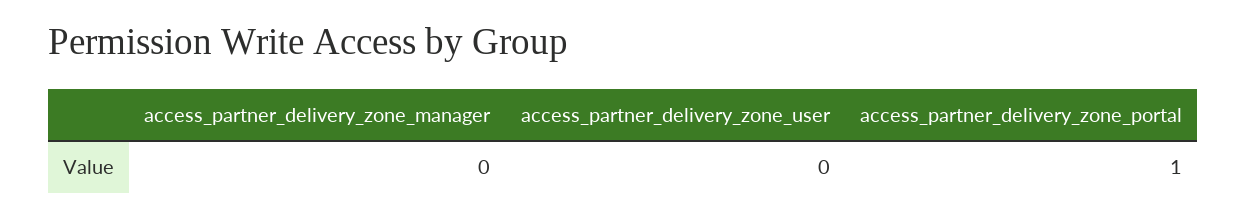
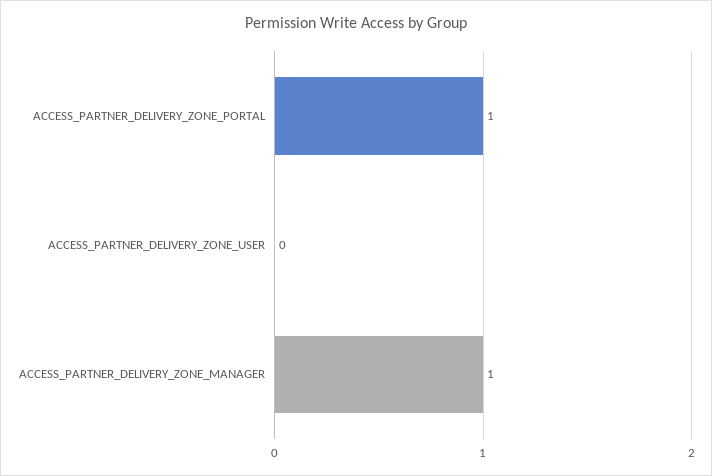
access_partner_delivery_zone_manager: 0 -> 1

